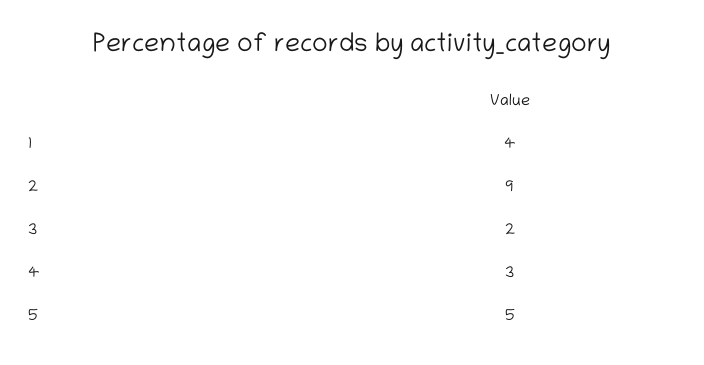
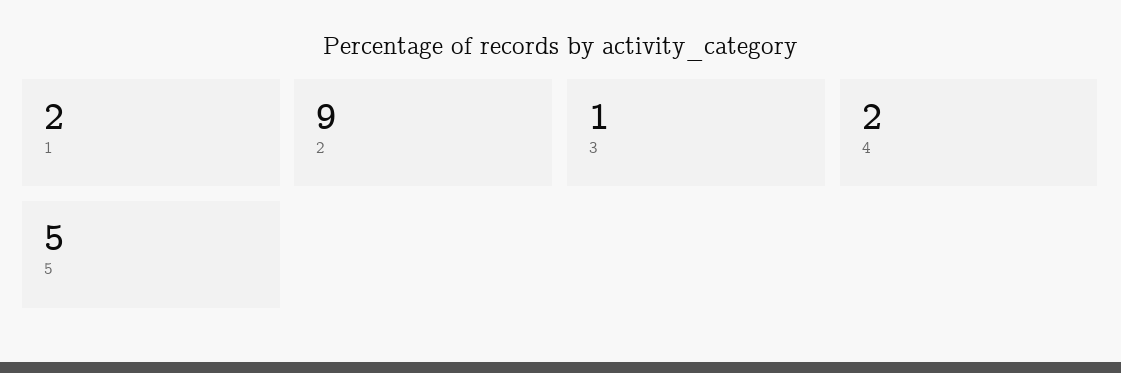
1: 4 -> 2
3: 2 -> 1
4: 3 -> 2

